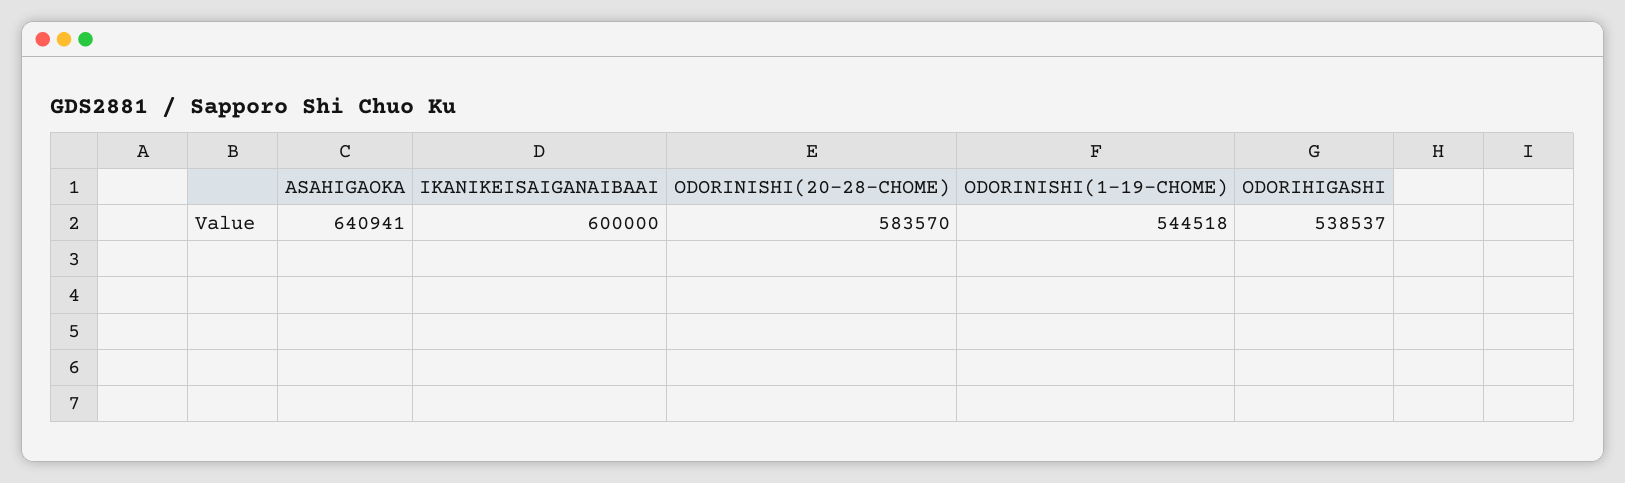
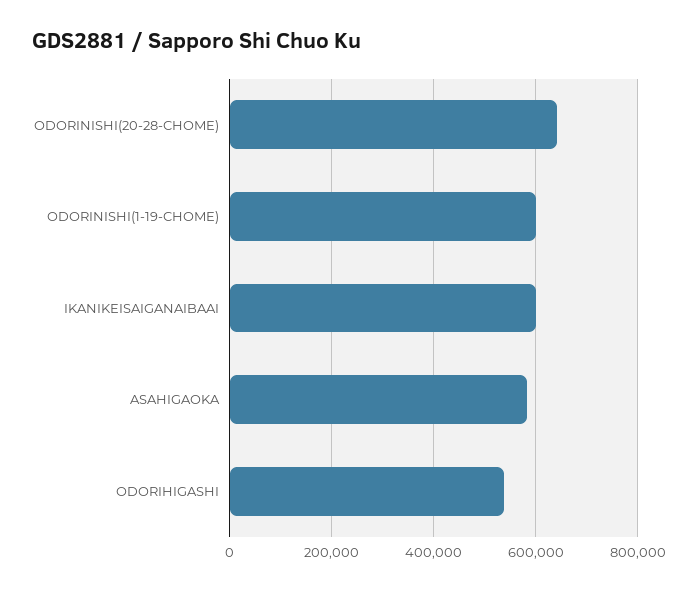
ASAHIGAOKA: 640941 -> 580000
ODORINISHI(20-28-CHOME): 583570 -> 640000
ODORINISHI(1-19-CHOME): 544518 -> 600000

